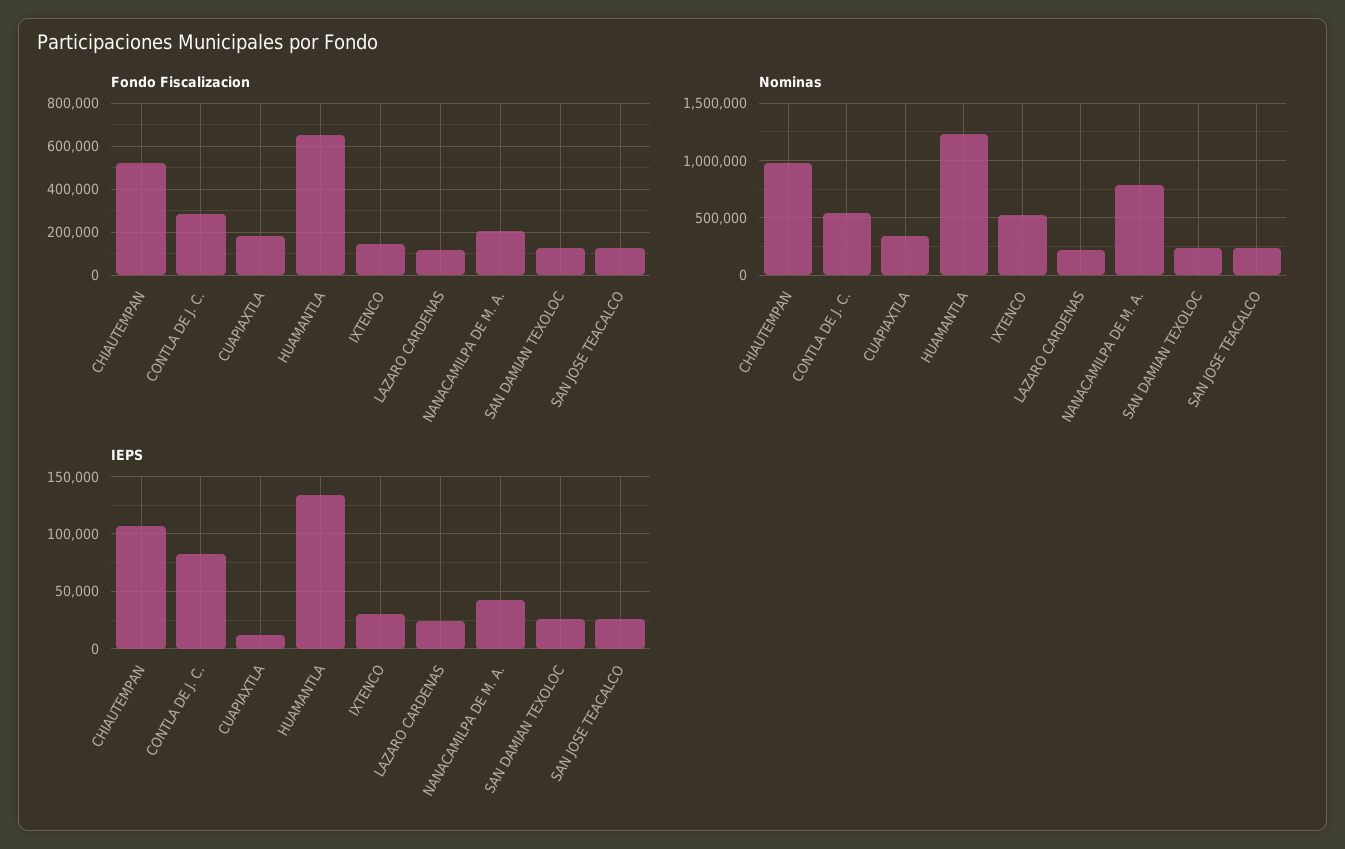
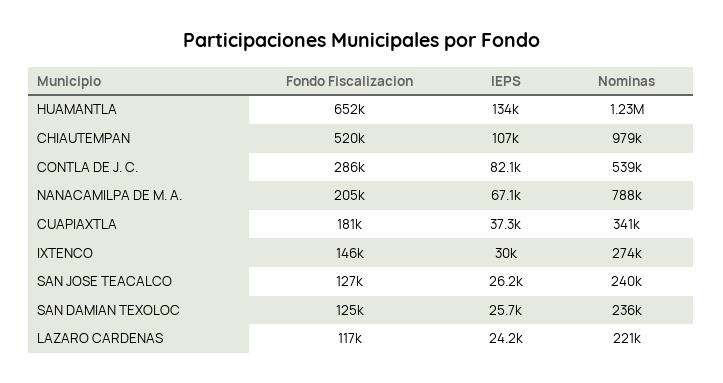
Nominas, IXTENCO: 500000 -> 274000
IEPS, CUAPIAXTLA: 10000 -> 37300
IEPS, NANACAMILPA DE M. A.: 40000 -> 67100

